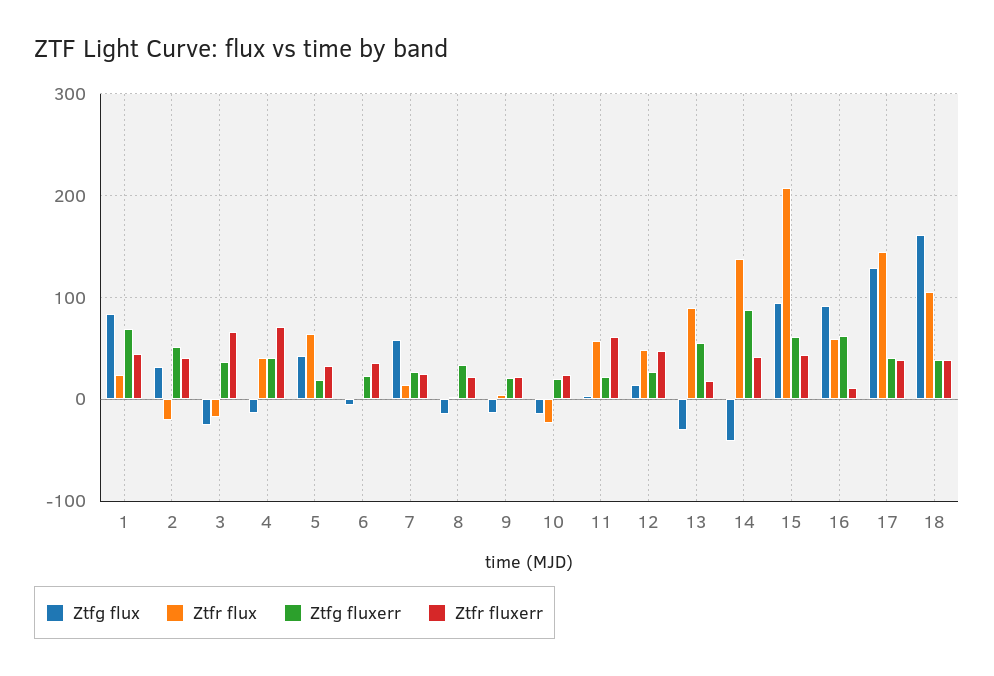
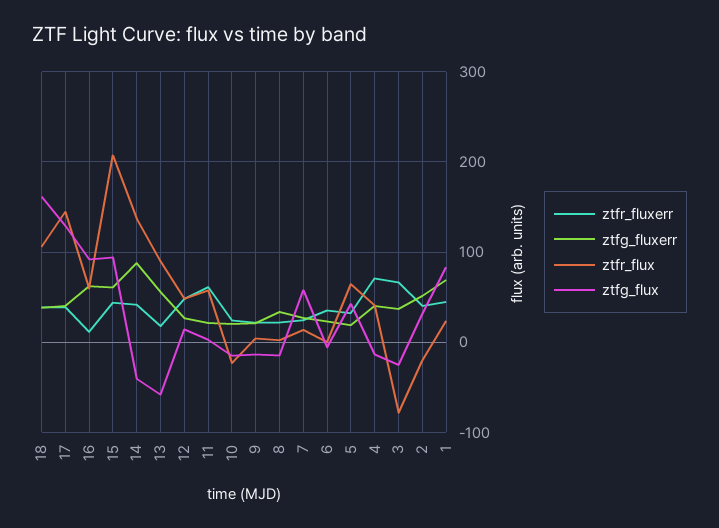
Ztfr flux, 3: -20 -> -80
Ztfg flux, 13: -30 -> -60

